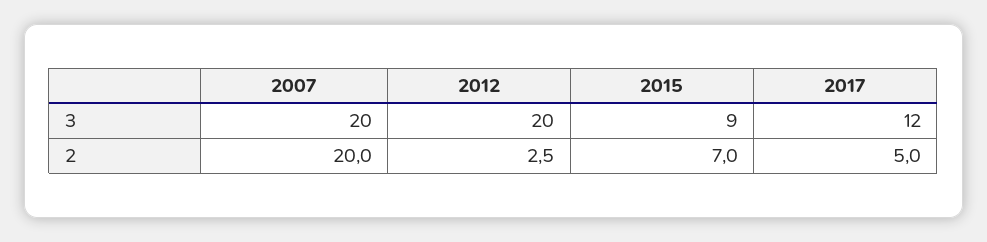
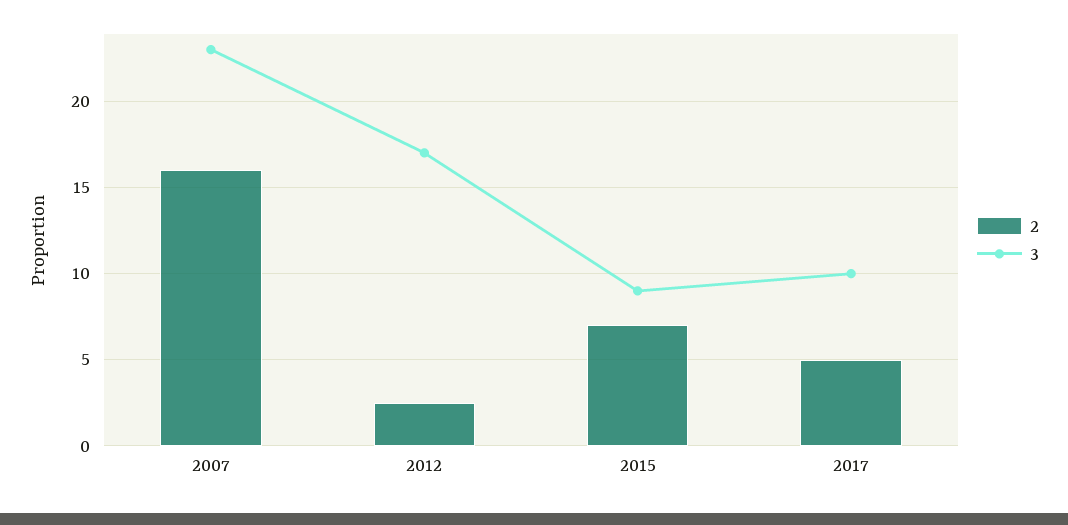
3, 2007: 20 -> 23
3, 2012: 20 -> 17
3, 2017: 12 -> 10
2, 2007: 20 -> 16

